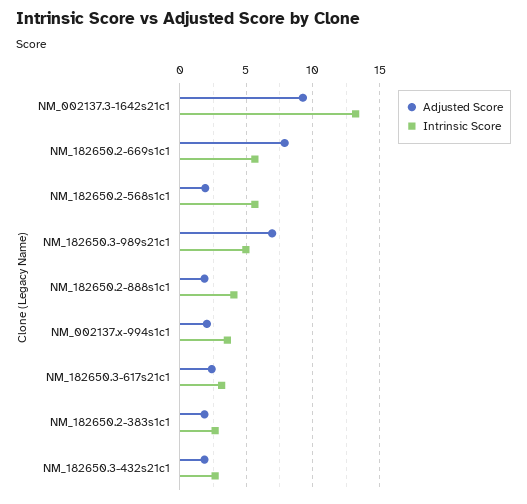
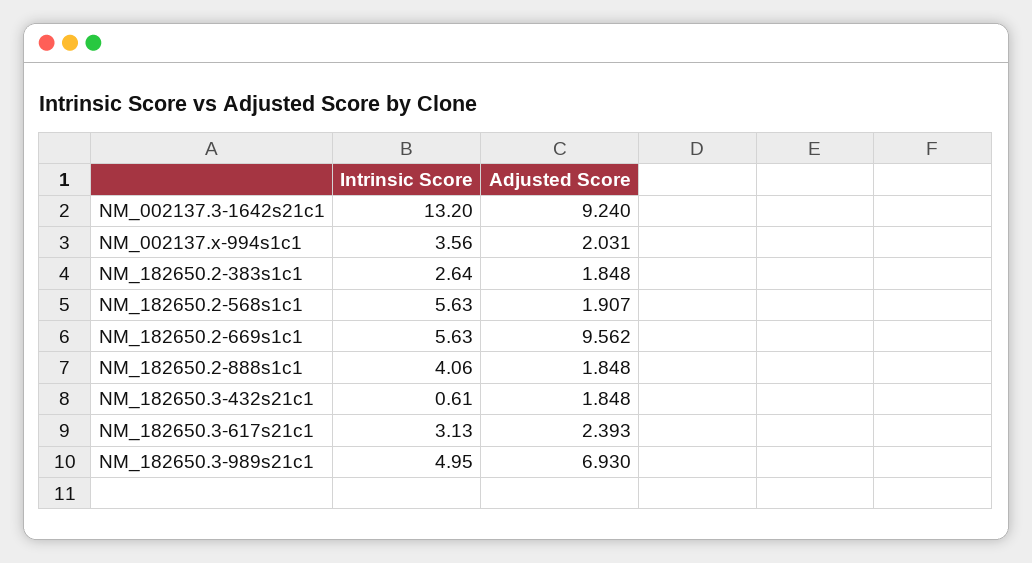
Adjusted Score, NM_182650.2-669s1c1: 8 -> 9.562
Intrinsic Score, NM_182650.3-432s21c1: 2.5 -> 0.61

